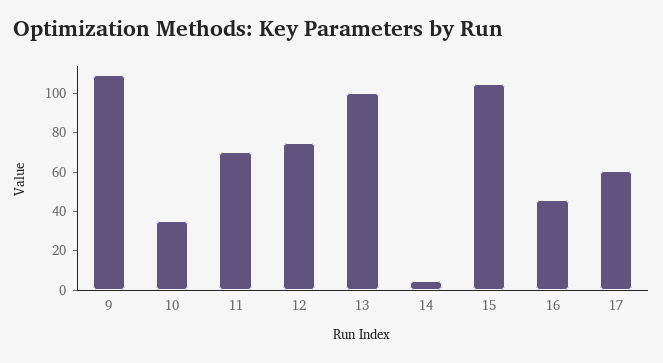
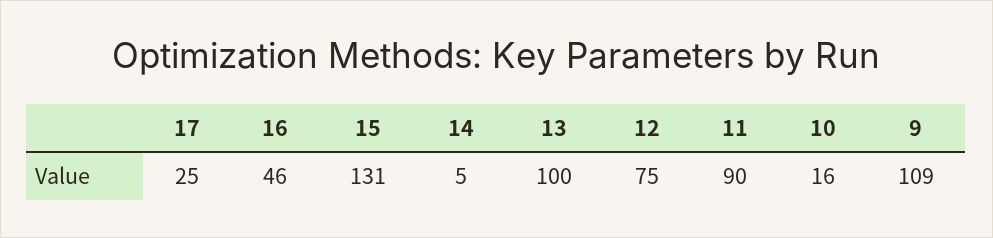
10: 35 -> 16
11: 70 -> 90
15: 105 -> 131
17: 60 -> 25

